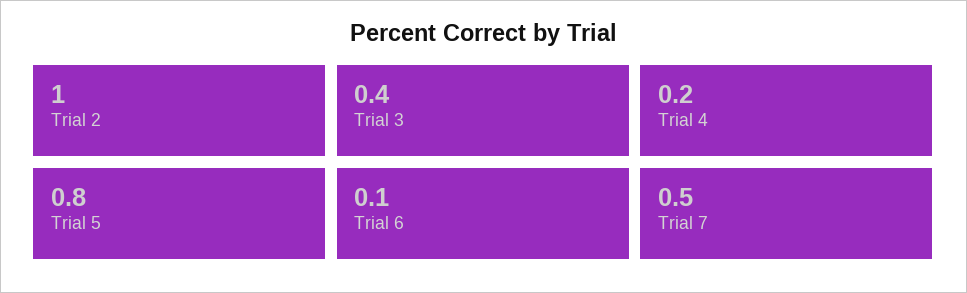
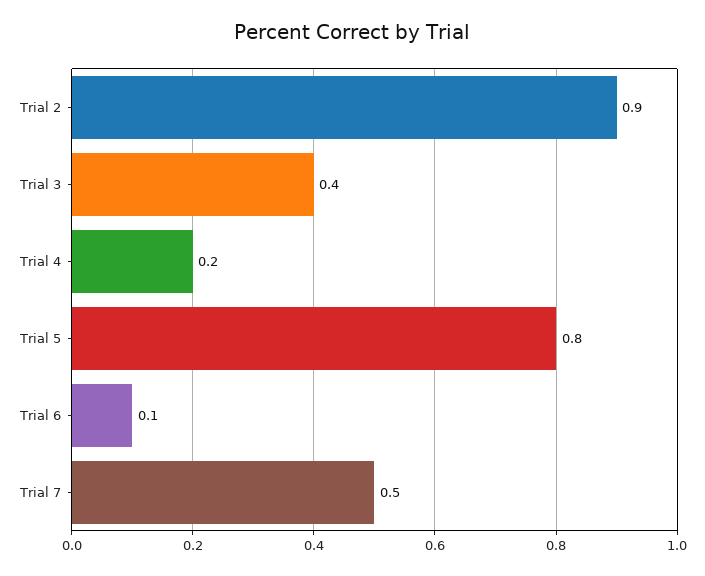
Trial 2: 1 -> 0.9

